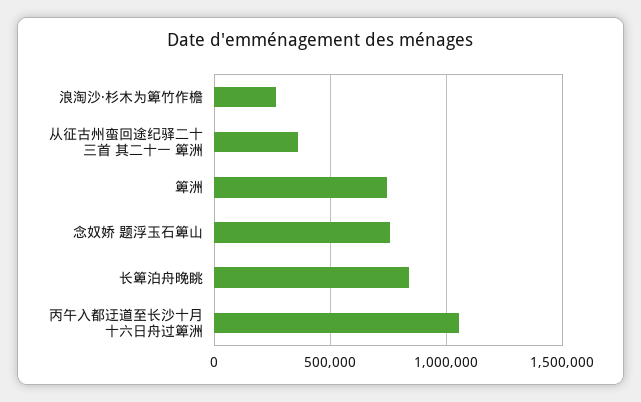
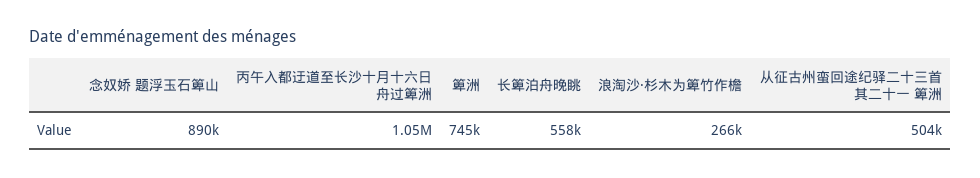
从征古州蛮回途纪驿二十三首 其二十一 箄洲: 350000 -> 504000
念奴娇 题浮玉石箄山: 750000 -> 890000
长箄泊舟晚眺: 850000 -> 558000

